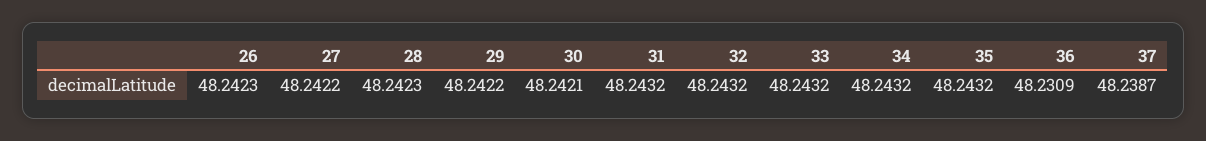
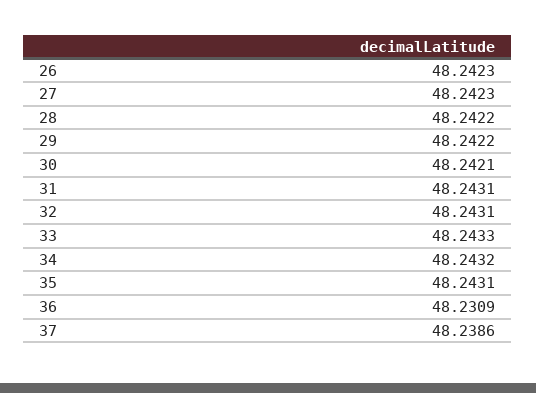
27: 48.2422 -> 48.2423
28: 48.2423 -> 48.2422
31: 48.2432 -> 48.2431
32: 48.2432 -> 48.2431
33: 48.2432 -> 48.2433
35: 48.2432 -> 48.2431
37: 48.2387 -> 48.2386

